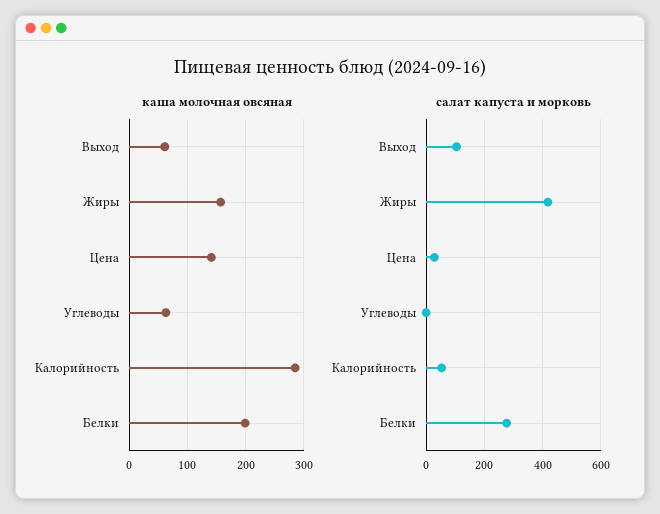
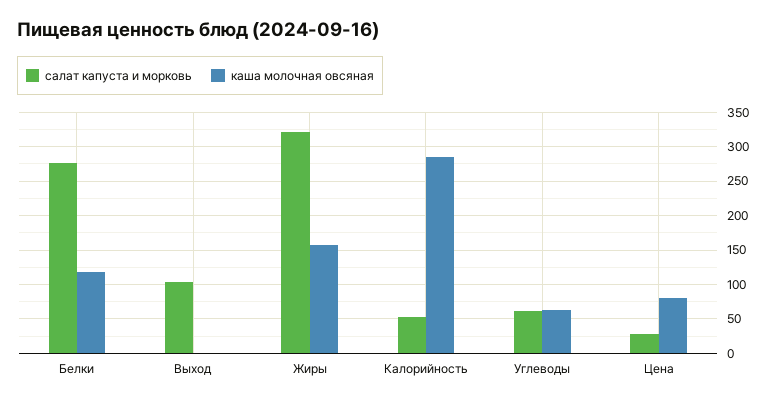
каша молочная овсяная, Выход: 60 -> 0
каша молочная овсяная, Цена: 140 -> 80
каша молочная овсяная, Белки: 200 -> 120
салат капуста и морковь, Жиры: 425 -> 320
салат капуста и морковь, Углеводы: 0 -> 60

